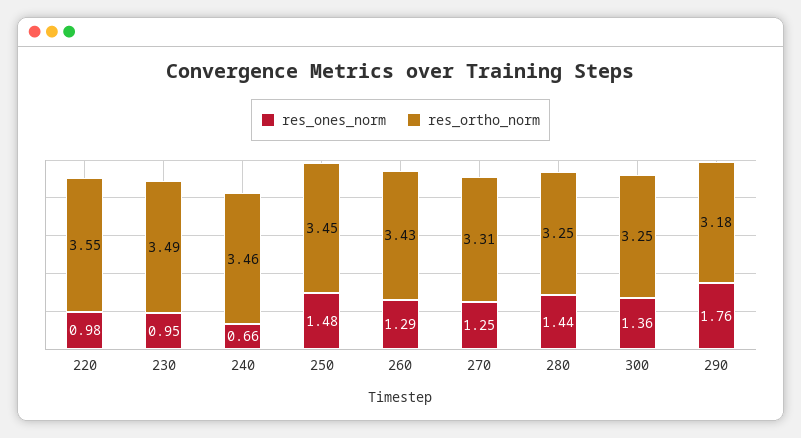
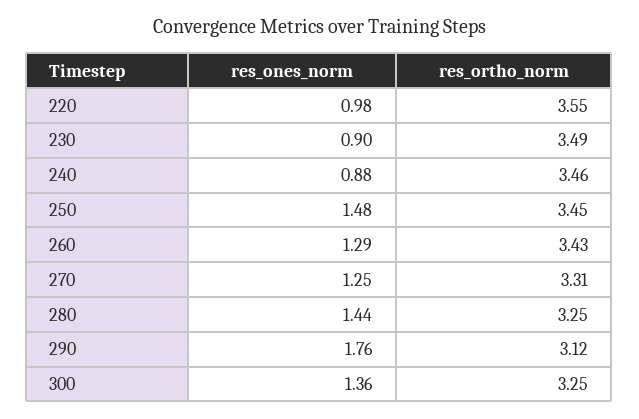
res_ones_norm, 230: 0.95 -> 0.9
res_ones_norm, 240: 0.66 -> 0.88
res_ortho_norm, 290: 3.18 -> 3.12

